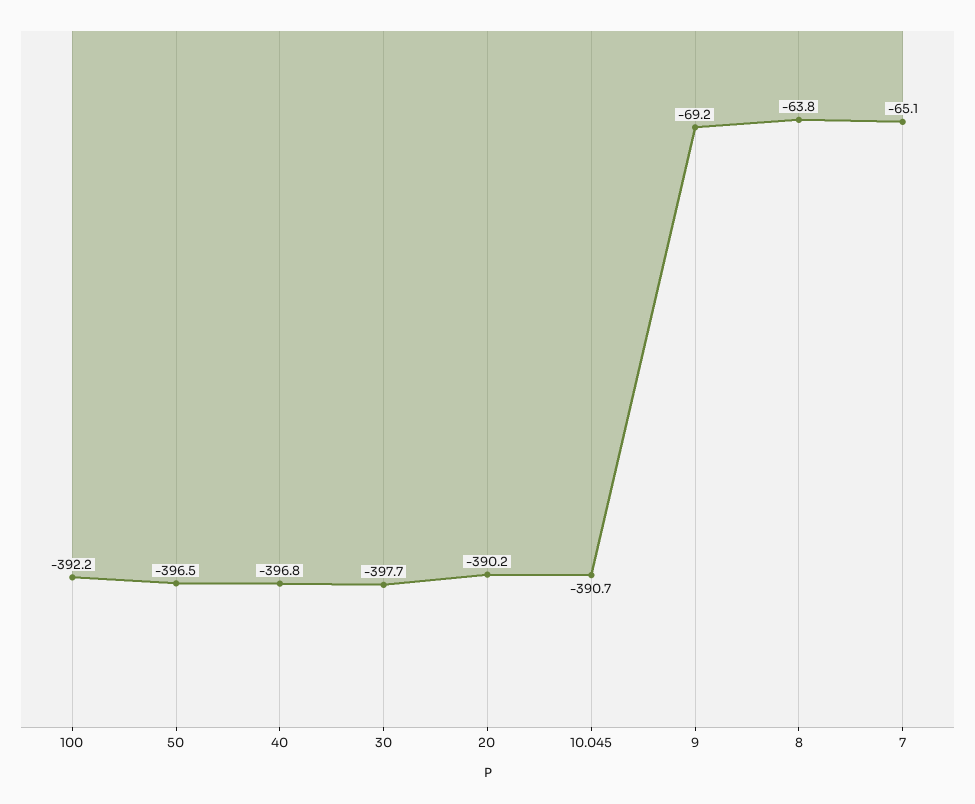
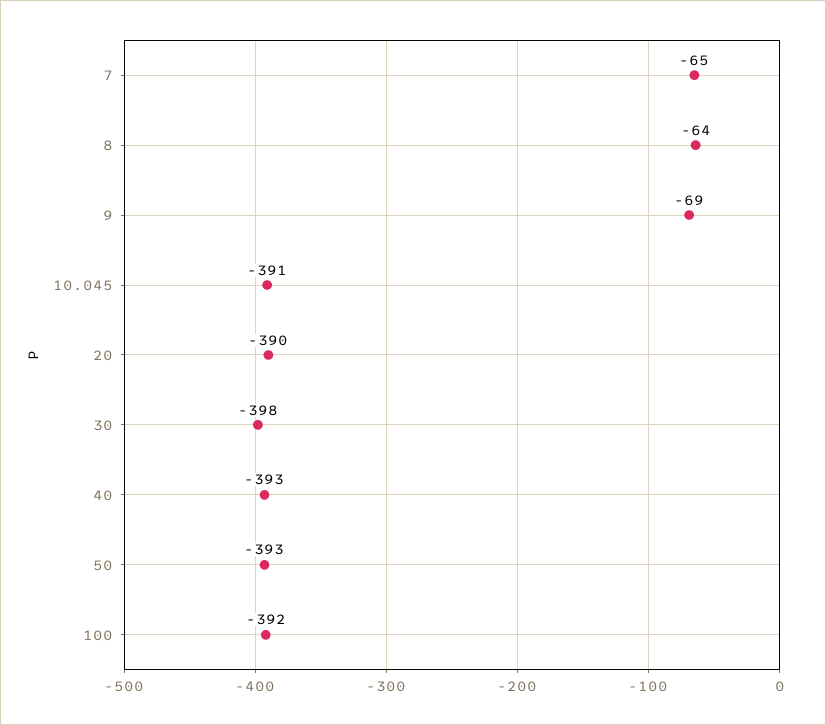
50: -396.5 -> -393
40: -396.8 -> -393

